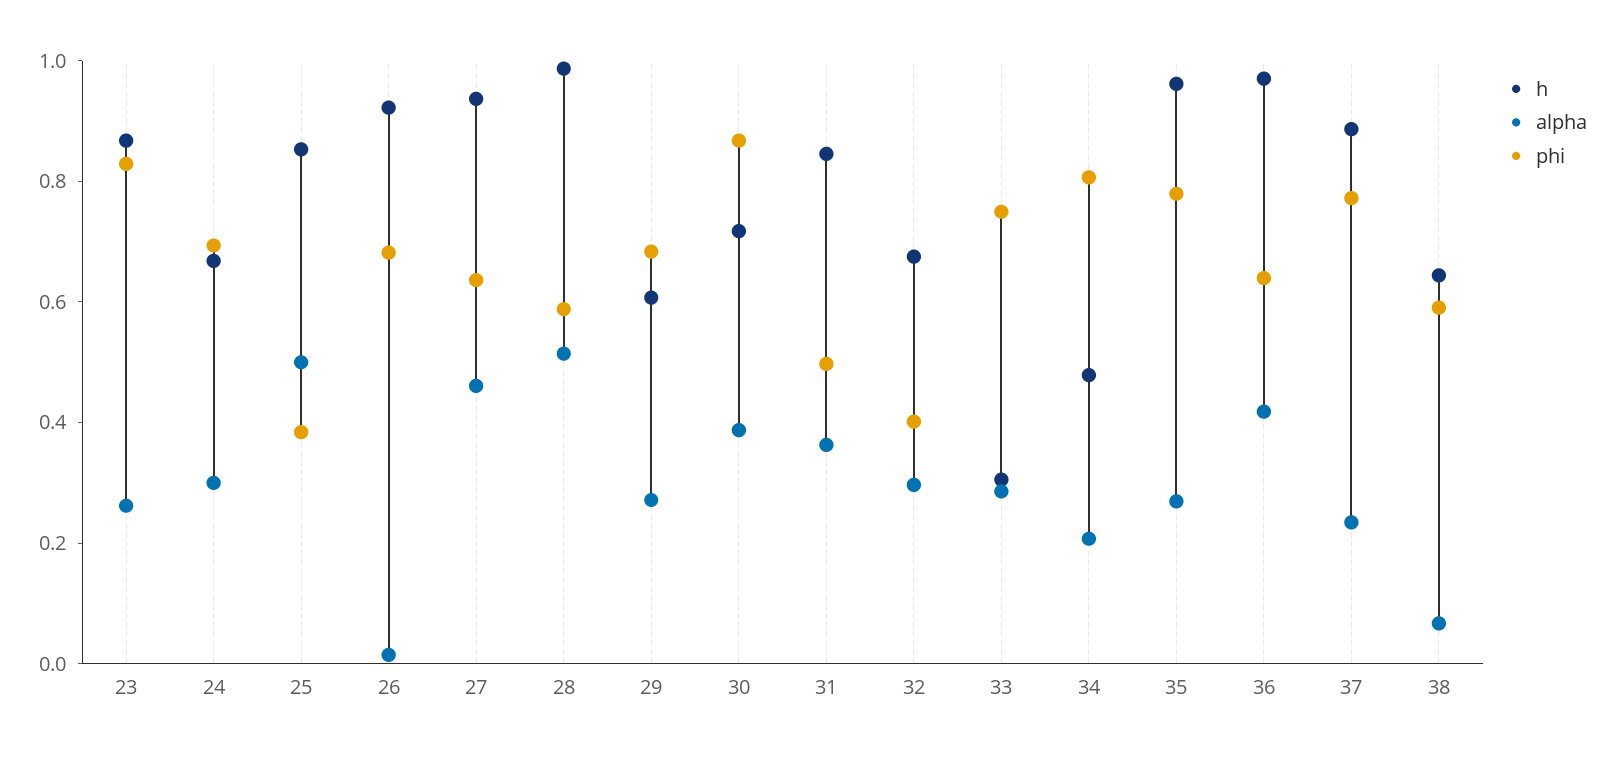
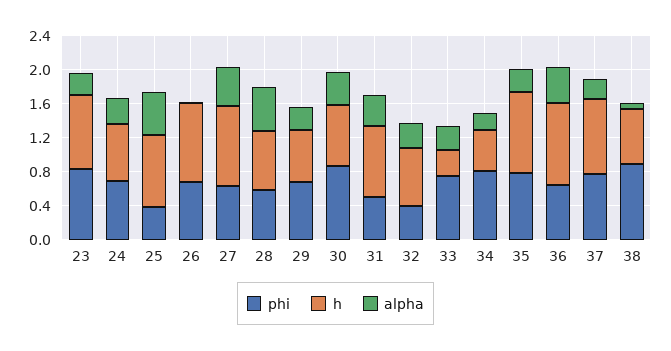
h, 28: 1 -> 0.7
phi, 38: 0.6 -> 0.9

